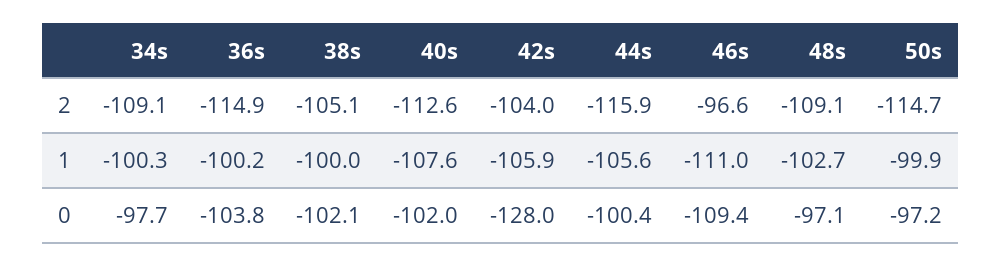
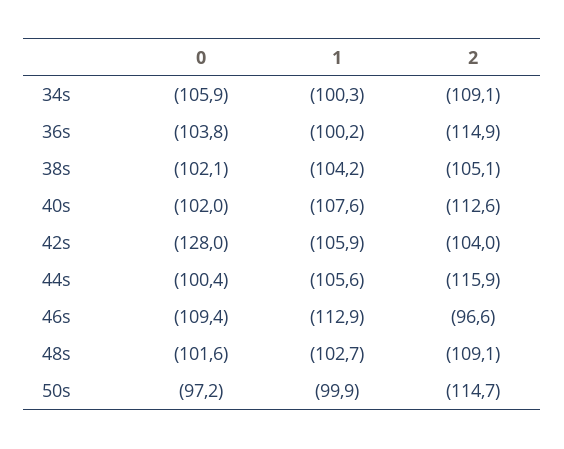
38s, 1: -100 -> -104.2
46s, 1: -111 -> -112.9
34s, 0: -97.7 -> -105.9
48s, 0: -97.1 -> -101.6

